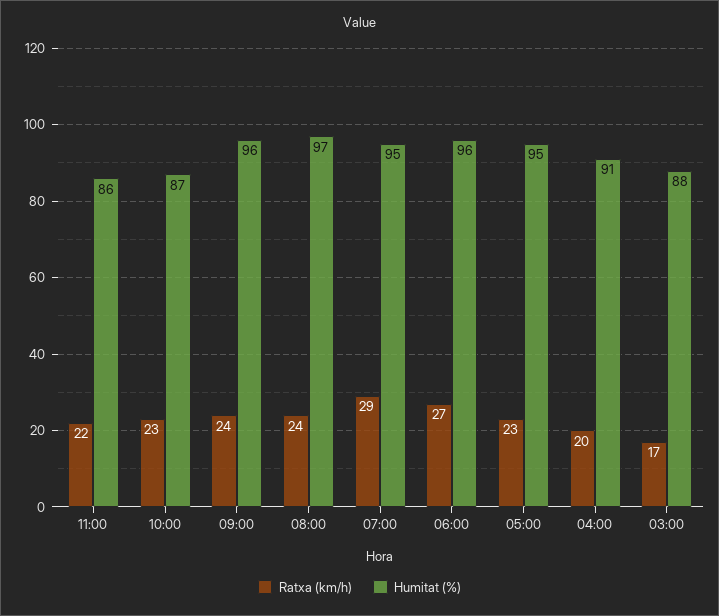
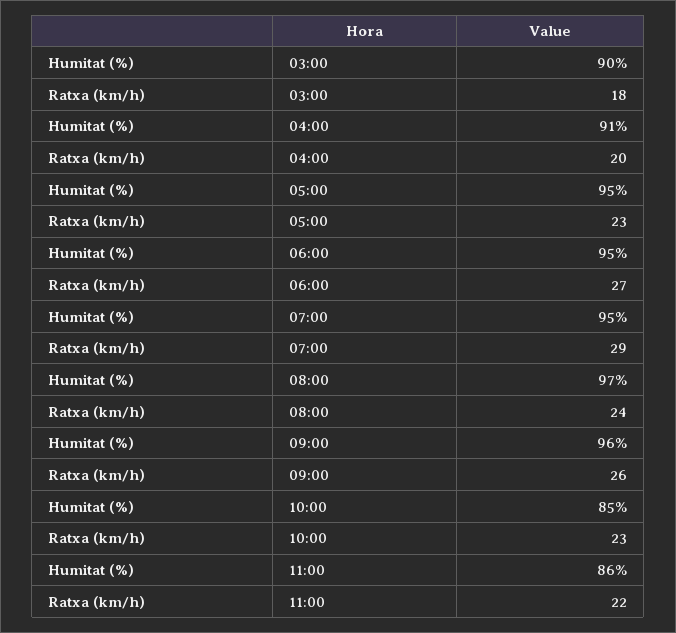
Humitat (%), 10:00: 87 -> 85
Ratxa (km/h), 09:00: 24 -> 26
Humitat (%), 06:00: 96 -> 95
Ratxa (km/h), 03:00: 17 -> 18
Humitat (%), 03:00: 88 -> 90

